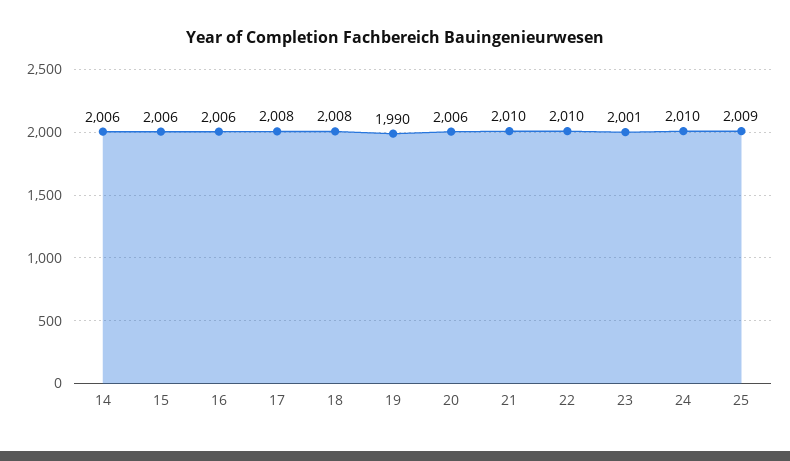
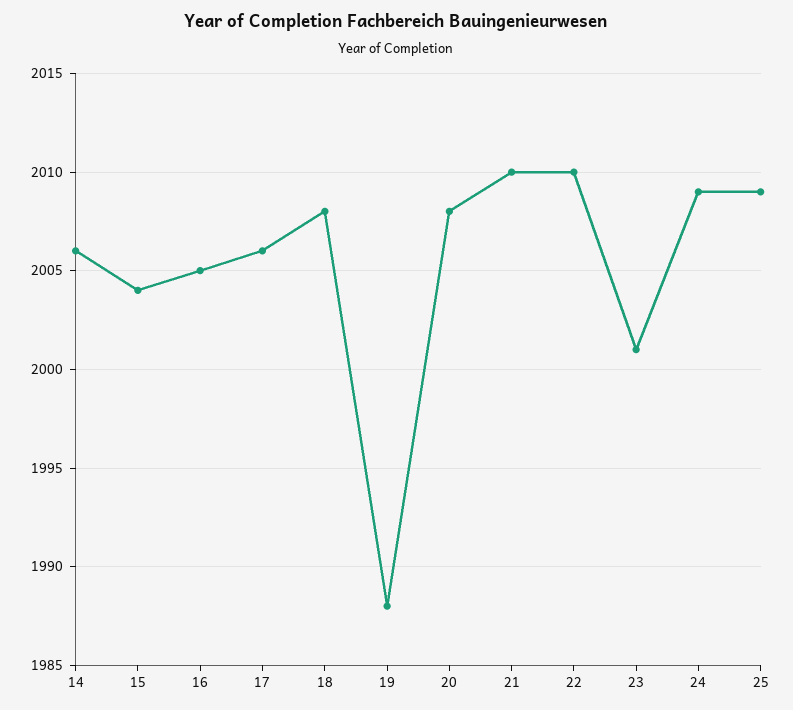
15: 2006 -> 2004
16: 2006 -> 2005
17: 2008 -> 2006
19: 1990 -> 1988
20: 2006 -> 2008
24: 2010 -> 2009

